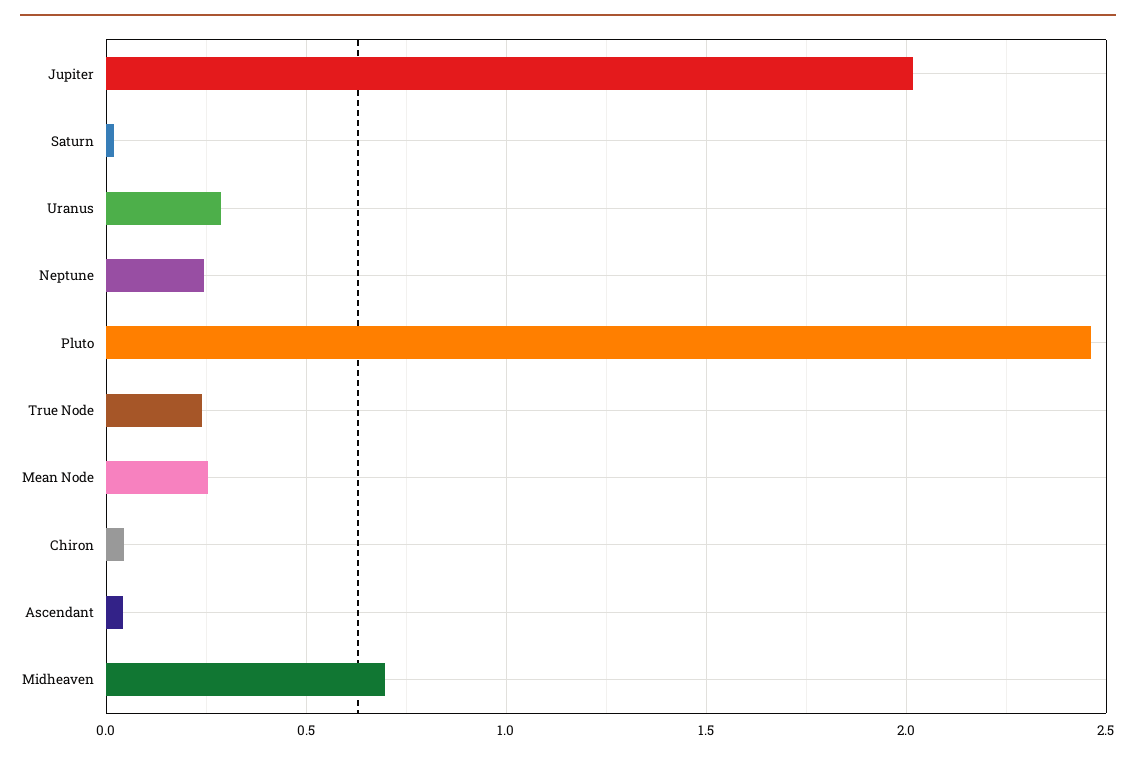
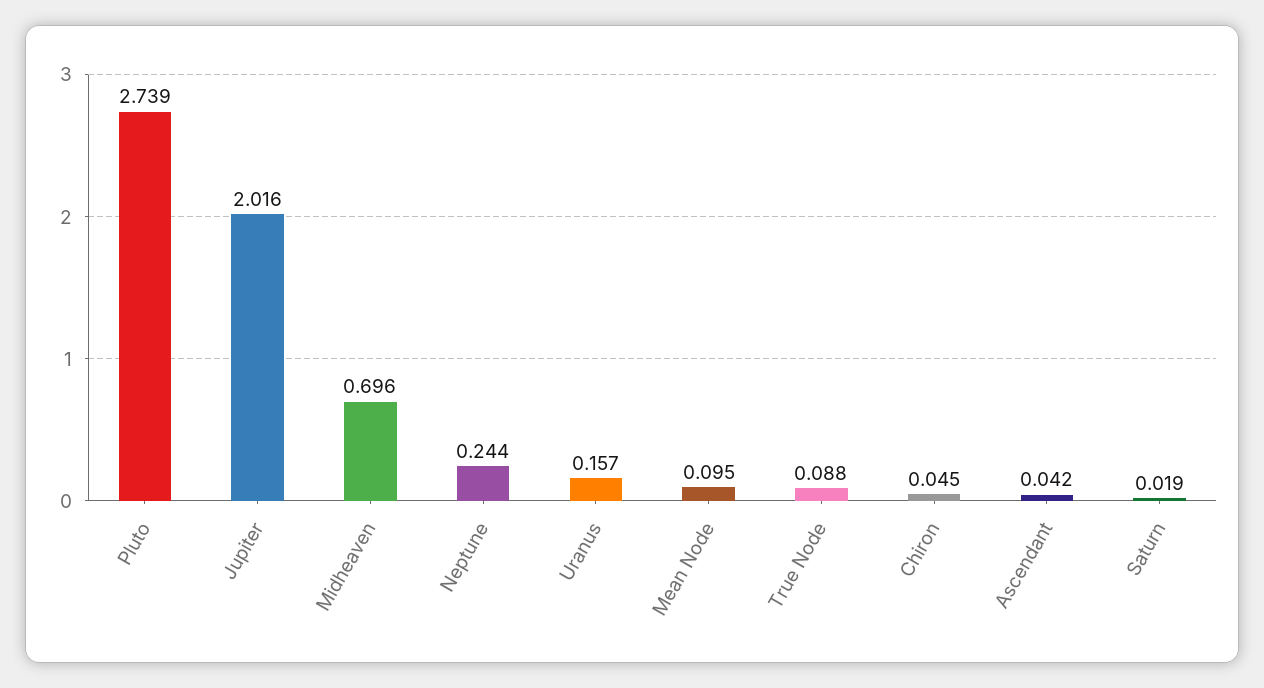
Uranus: 0.3 -> 0.157
Pluto: 2.45 -> 2.739
True Node: 0.25 -> 0.088
Mean Node: 0.25 -> 0.095

